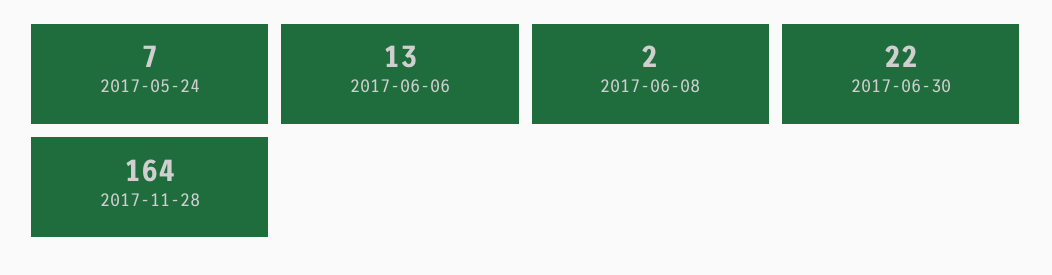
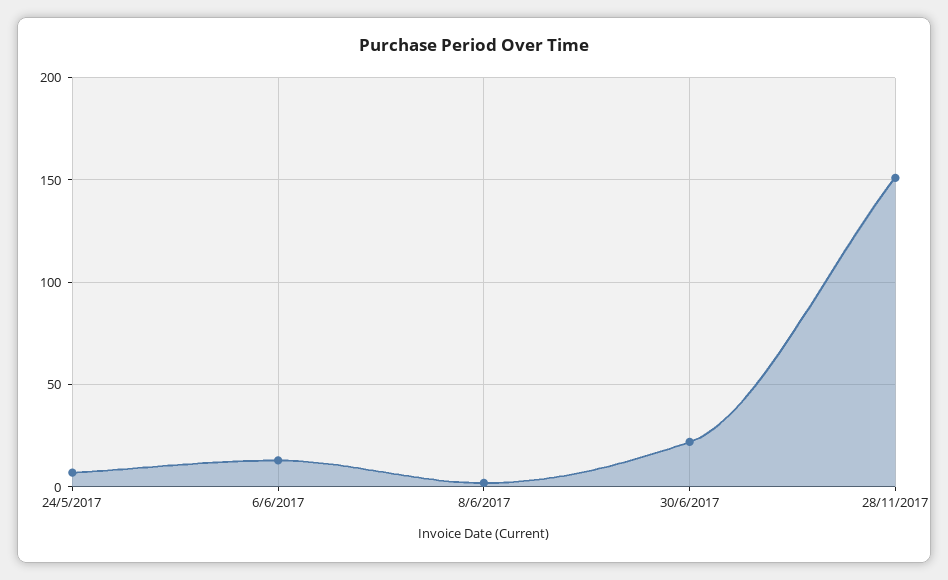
2017-11-28: 164 -> 150

